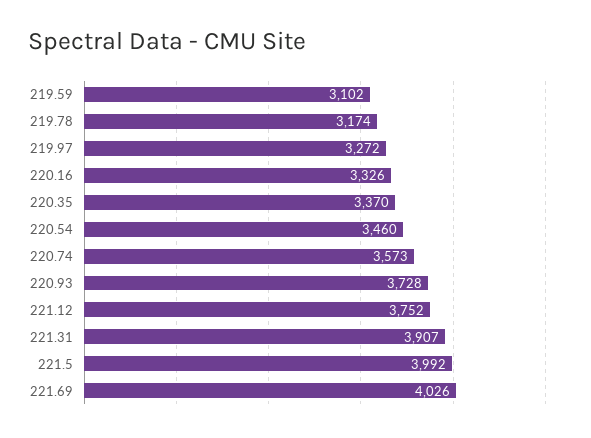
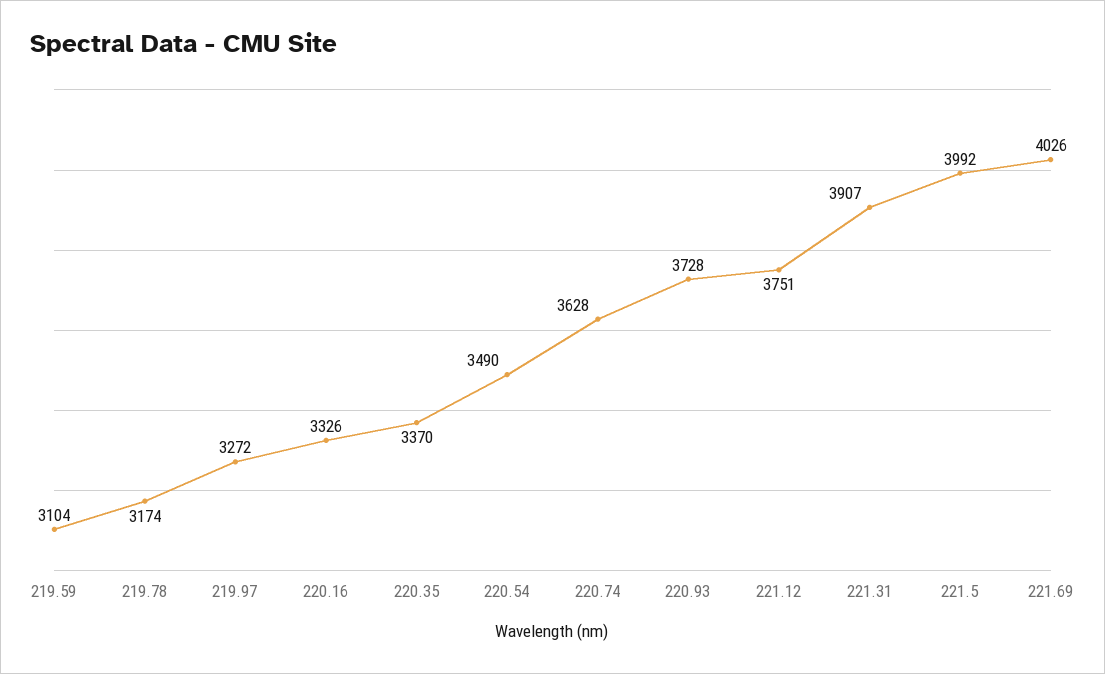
219.59: 3102 -> 3104
220.54: 3460 -> 3490
220.74: 3573 -> 3628
221.12: 3752 -> 3751

